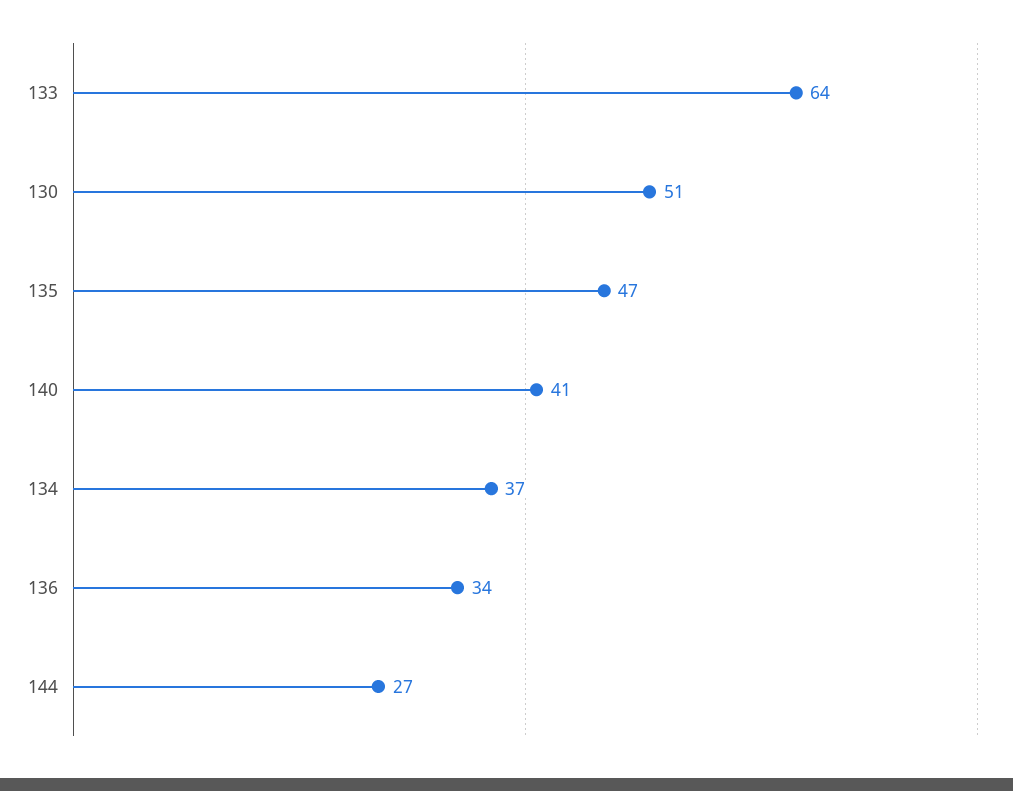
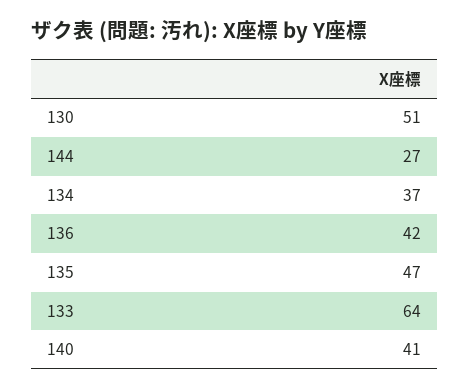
136: 34 -> 42

